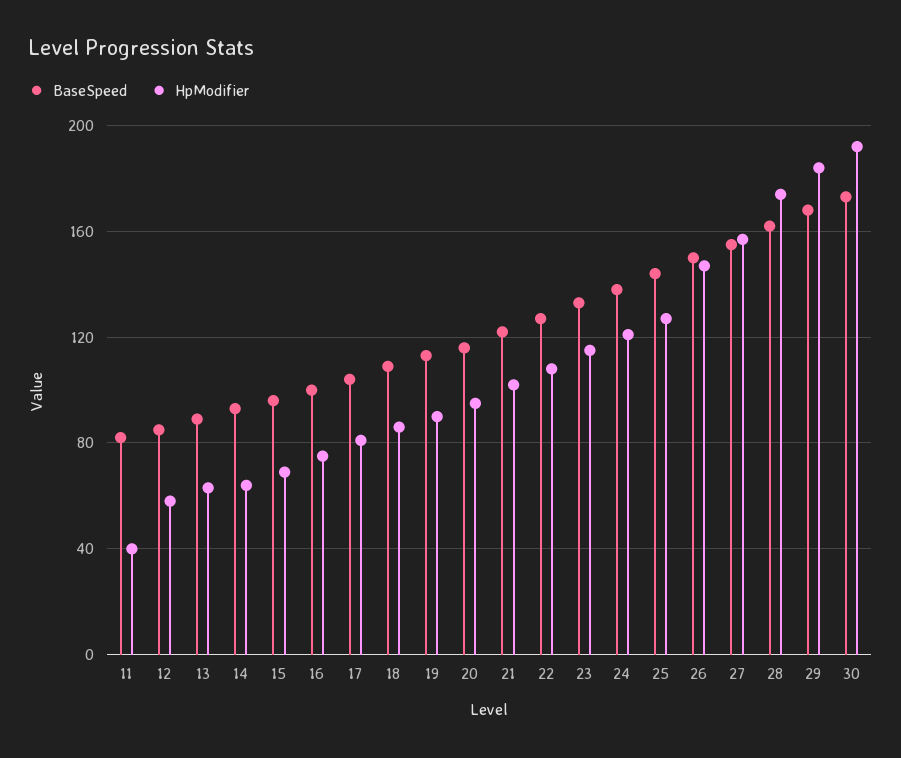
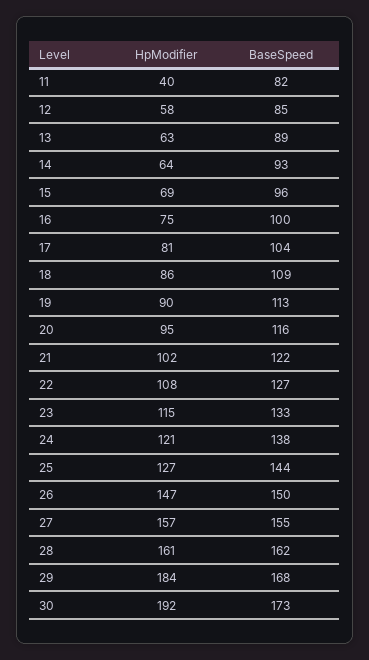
HpModifier, 28: 175 -> 161

